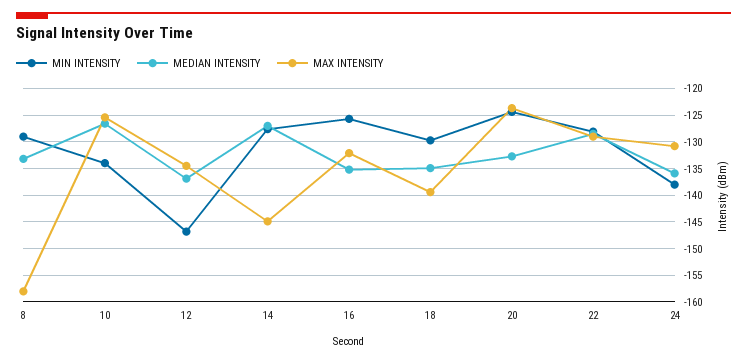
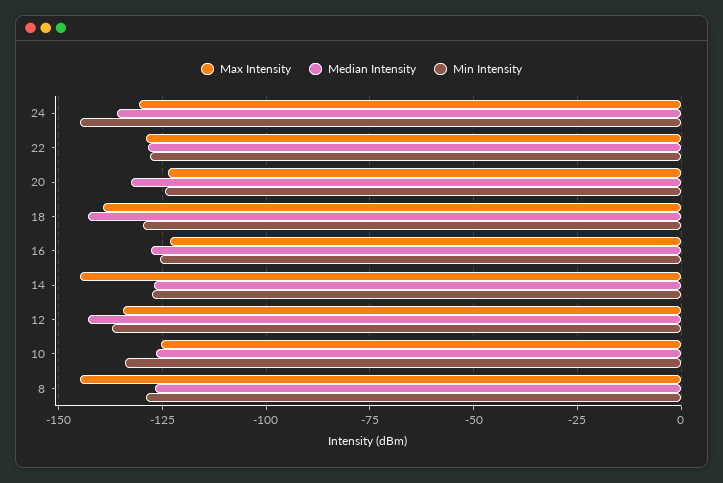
MEDIAN INTENSITY, 8: -132.5 -> -127.5
MAX INTENSITY, 8: -157.5 -> -145
MIN INTENSITY, 12: -147.5 -> -137.5
MEDIAN INTENSITY, 12: -137.5 -> -142.5
MEDIAN INTENSITY, 16: -135 -> -127.5
MAX INTENSITY, 16: -132.5 -> -122.5
MEDIAN INTENSITY, 18: -135 -> -142.5
MIN INTENSITY, 24: -137.5 -> -145

